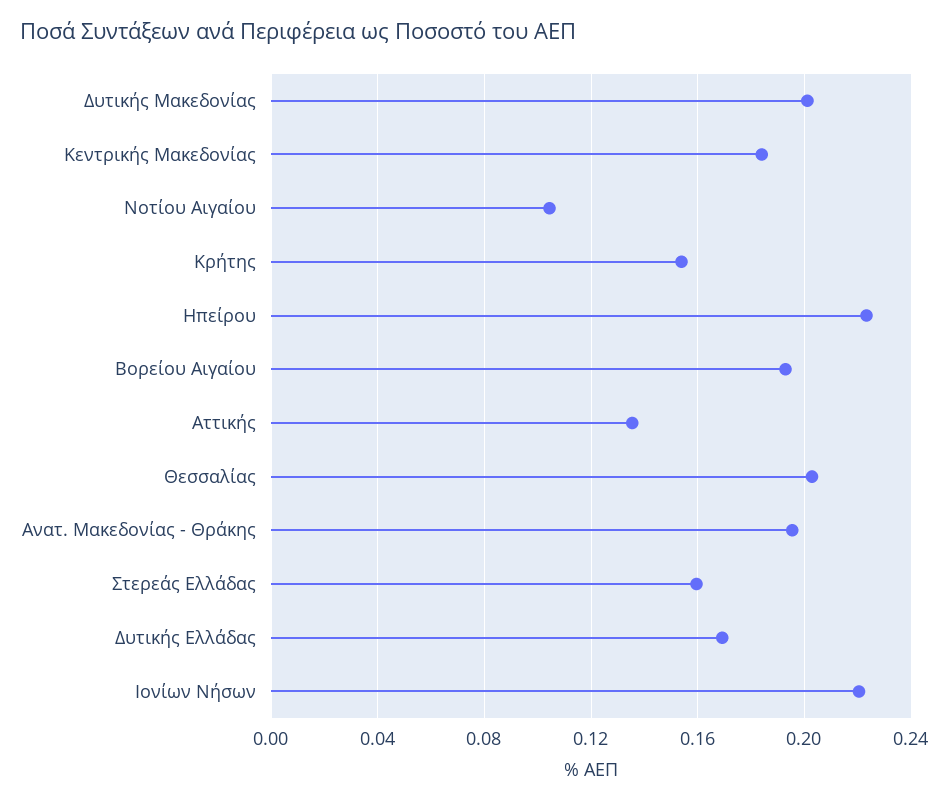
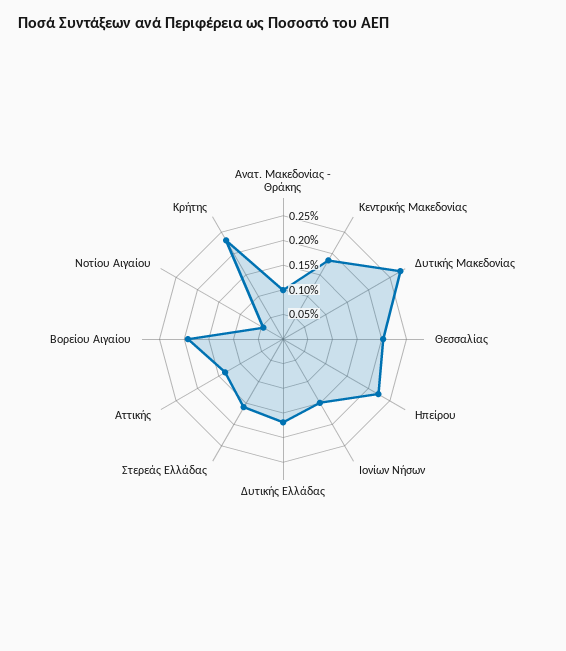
Δυτικής Μακεδονίας: 0.2 -> 0.275
Νοτίου Αιγαίου: 0.105 -> 0.05
Κρήτης: 0.155 -> 0.225
Ανατ. Μακεδονίας - Θράκης: 0.195 -> 0.1
Ιονίων Νήσων: 0.22 -> 0.15

